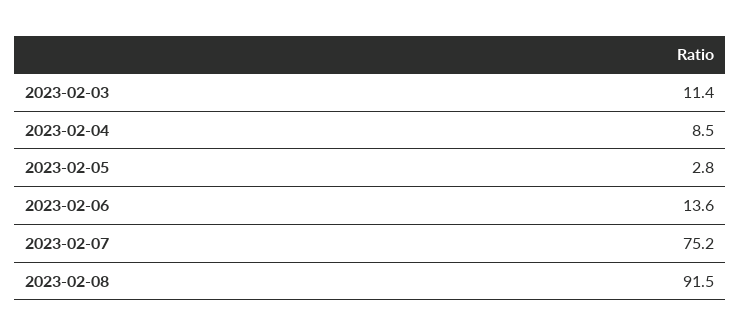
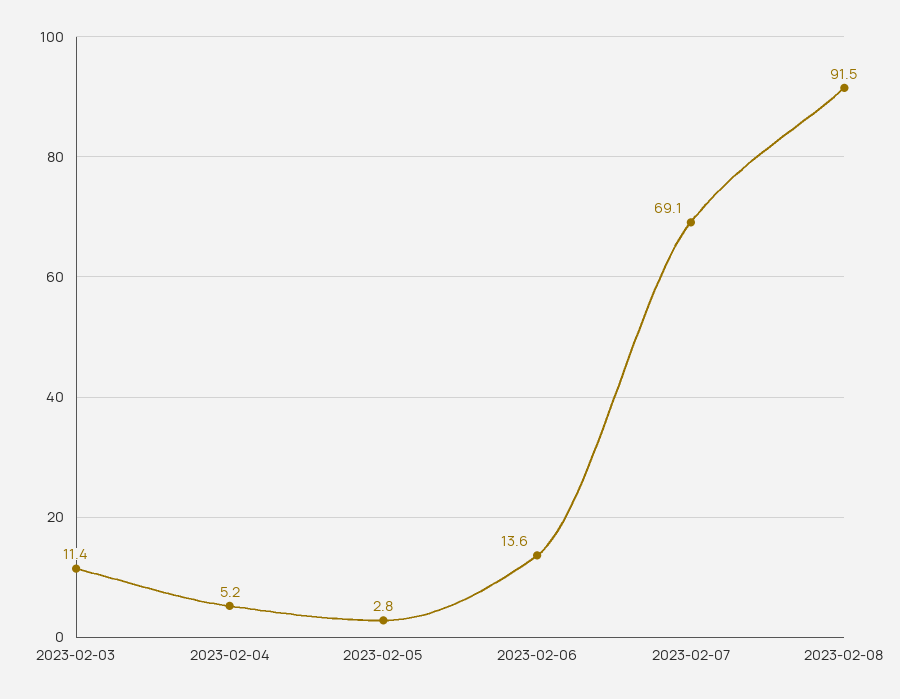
2023-02-04: 8.5 -> 5.2
2023-02-07: 75.2 -> 69.1

